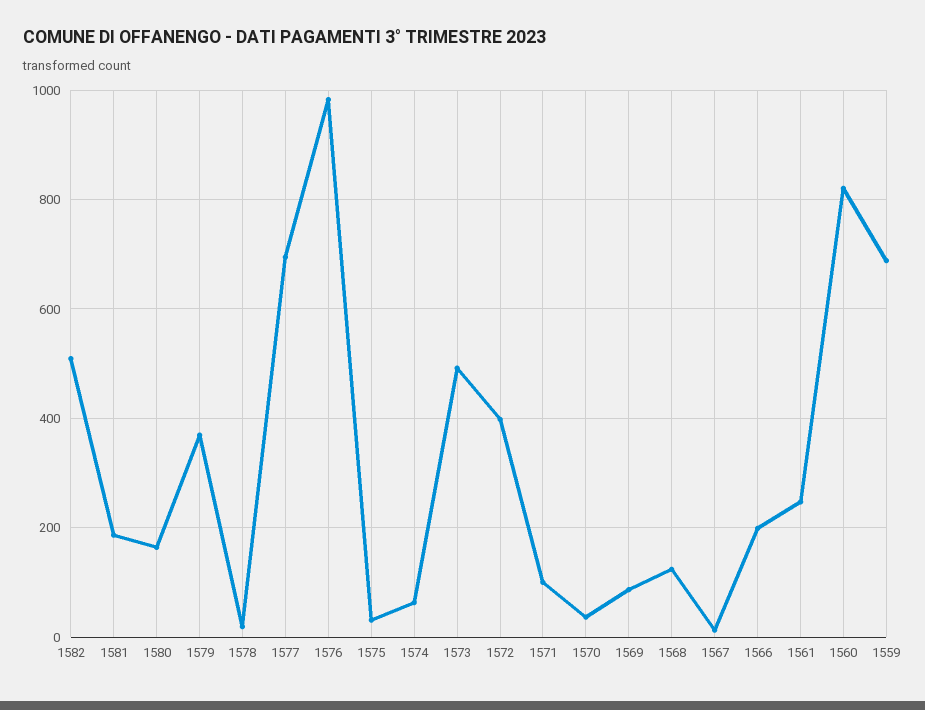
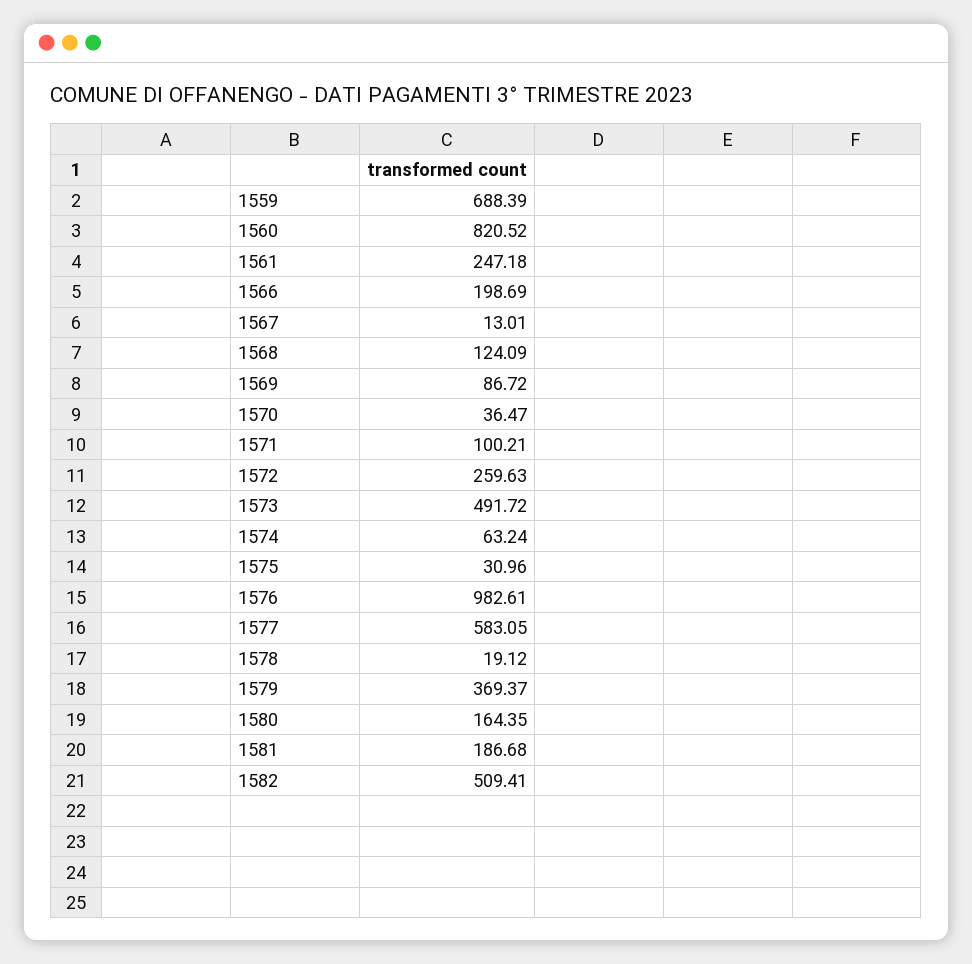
1577: 700 -> 583.05
1572: 400 -> 259.63

